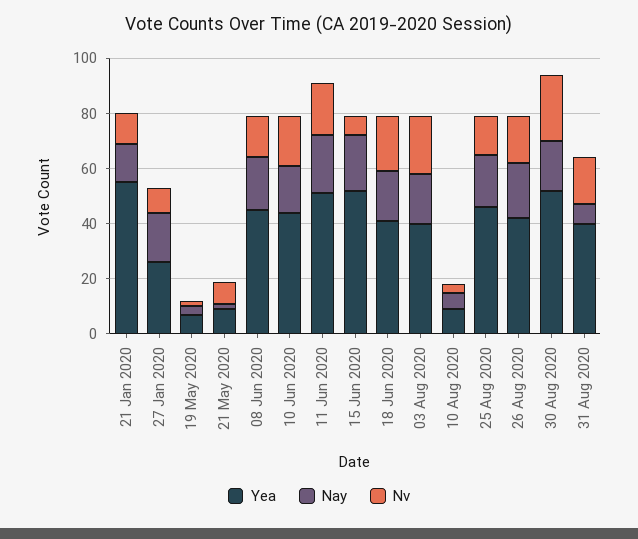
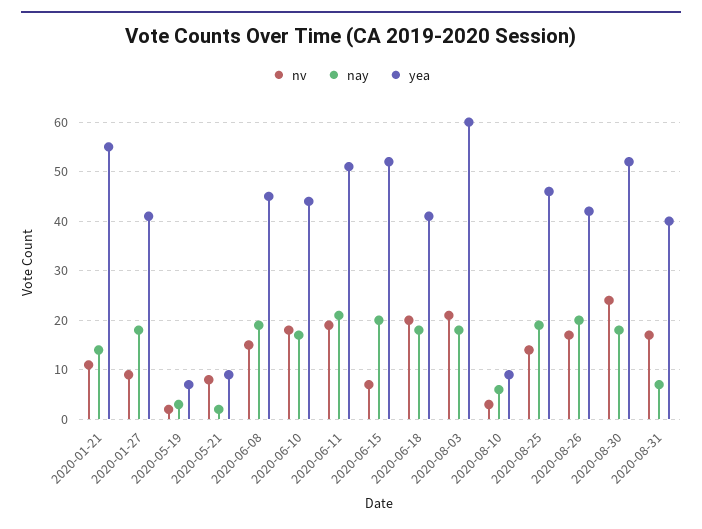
Yea, 27 Jan 2020: 25 -> 40
Yea, 03 Aug 2020: 40 -> 60

